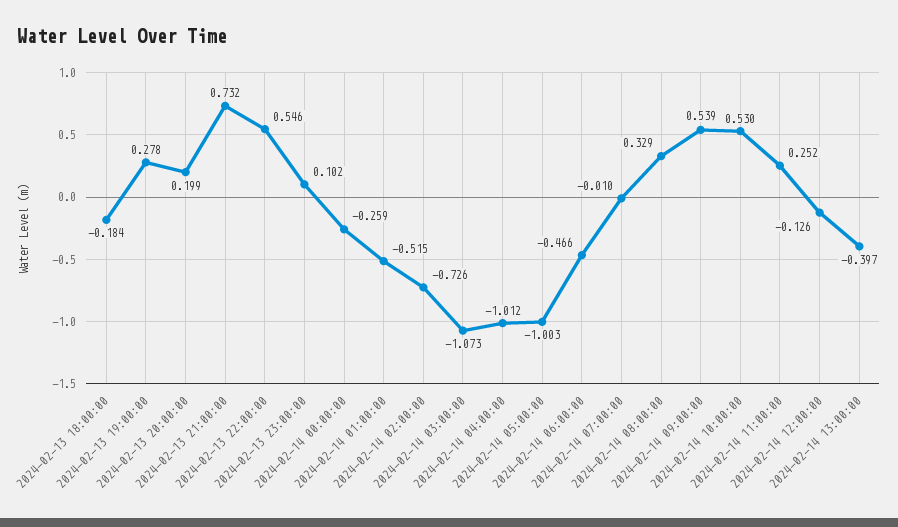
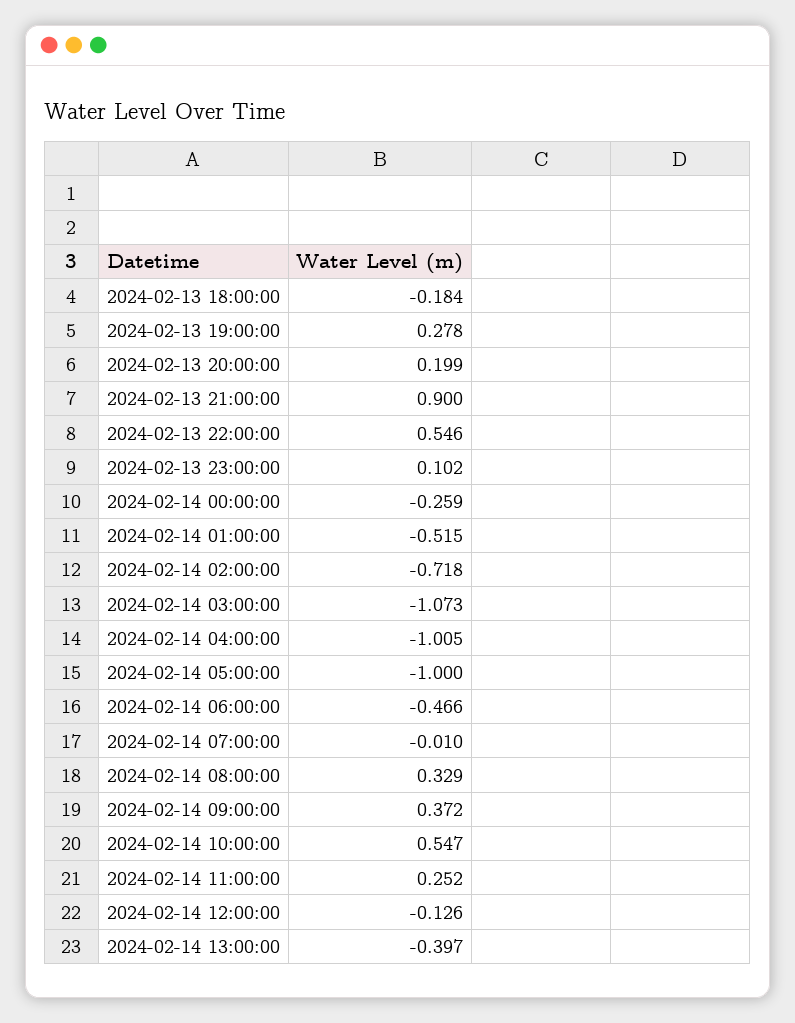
2024-02-13 21:00:00: 0.732 -> 0.9
2024-02-14 02:00:00: -0.726 -> -0.718
2024-02-14 04:00:00: -1.012 -> -1.005
2024-02-14 05:00:00: -1.003 -> -1
2024-02-14 09:00:00: 0.539 -> 0.372
2024-02-14 10:00:00: 0.53 -> 0.547

